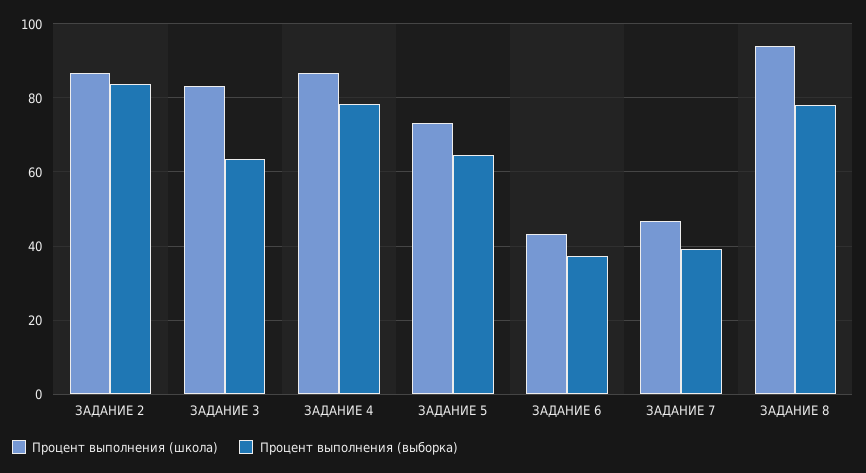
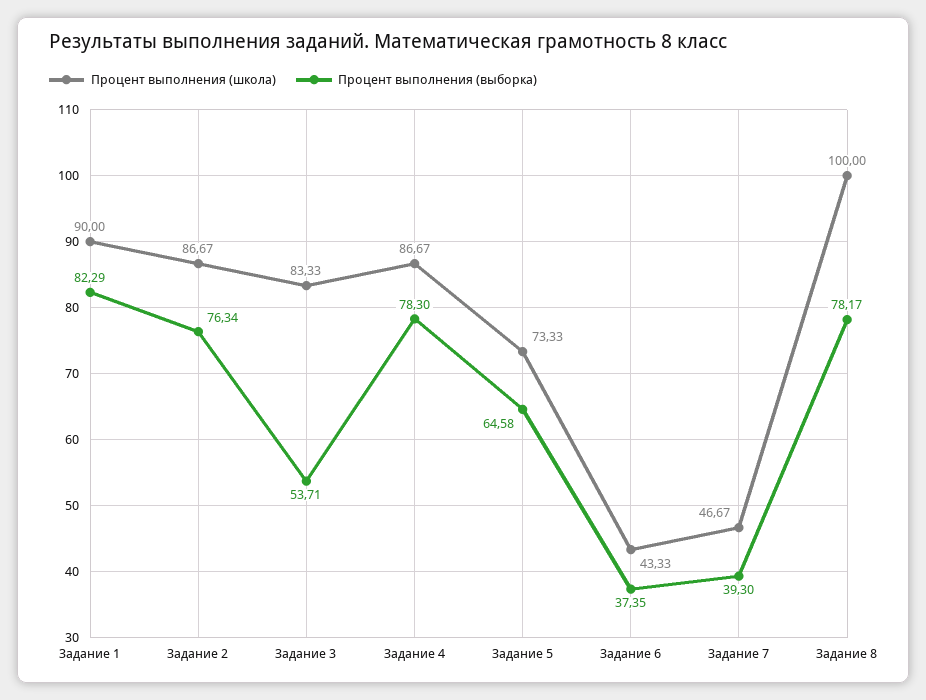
Процент выполнения (выборка), ЗАДАНИЕ 2: 84 -> 76.34
Процент выполнения (выборка), ЗАДАНИЕ 3: 64 -> 53.71
Процент выполнения (школа), ЗАДАНИЕ 8: 94 -> 100
Процент выполнения (школа), Задание 1: none -> 90
Процент выполнения (выборка), Задание 1: none -> 82.29

